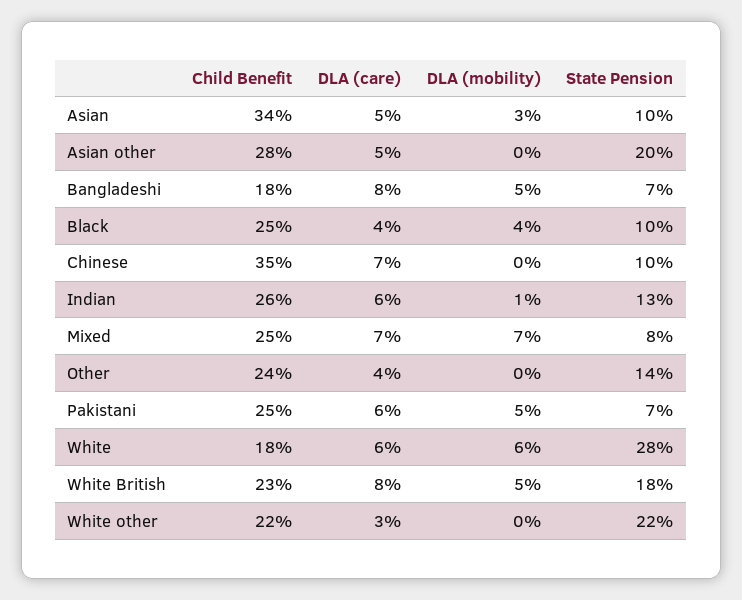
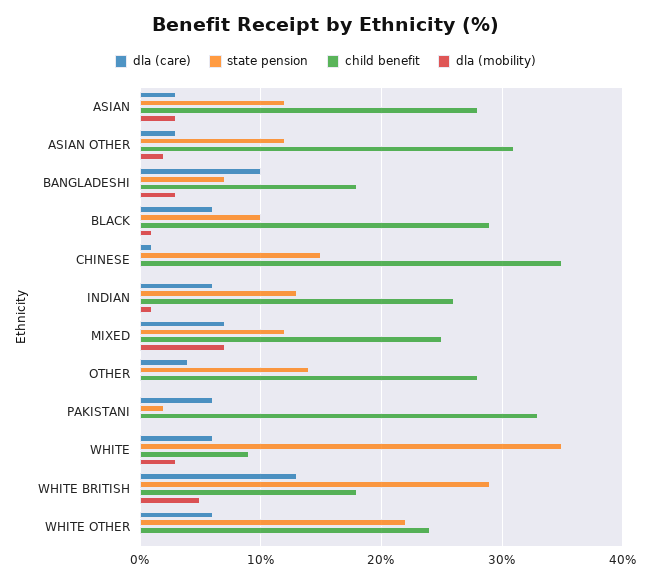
Child Benefit, Asian: 34 -> 28
DLA (care), Asian: 5 -> 3
State Pension, Asian: 10 -> 12
Child Benefit, Asian other: 28 -> 31
DLA (care), Asian other: 5 -> 3
DLA (mobility), Asian other: 0 -> 2
State Pension, Asian other: 20 -> 12
DLA (care), Bangladeshi: 8 -> 10
DLA (mobility), Bangladeshi: 5 -> 3
Child Benefit, Black: 25 -> 29
DLA (care), Black: 4 -> 6
DLA (mobility), Black: 4 -> 1
DLA (care), Chinese: 7 -> 1
State Pension, Chinese: 10 -> 15
State Pension, Mixed: 8 -> 12
Child Benefit, Other: 24 -> 28
Child Benefit, Pakistani: 25 -> 33
DLA (mobility), Pakistani: 5 -> 0
State Pension, Pakistani: 7 -> 2
Child Benefit, White: 18 -> 9
DLA (mobility), White: 6 -> 3
State Pension, White: 28 -> 35
Child Benefit, White British: 23 -> 18
DLA (care), White British: 8 -> 13
State Pension, White British: 18 -> 29
Child Benefit, White other: 22 -> 24
DLA (care), White other: 3 -> 6

